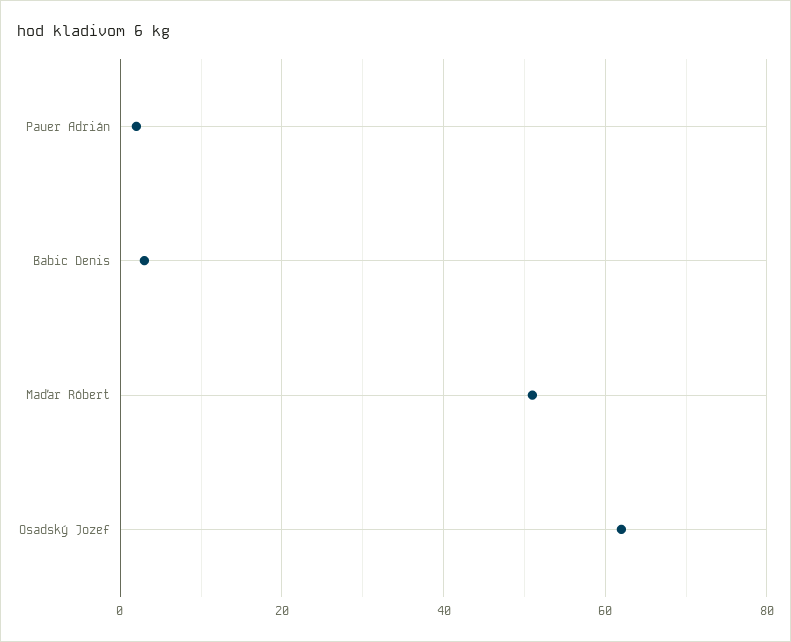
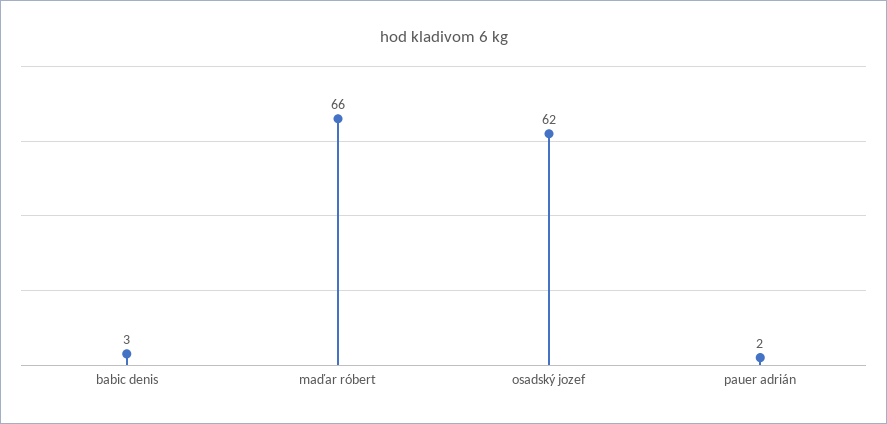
Maďar Róbert: 50 -> 66

